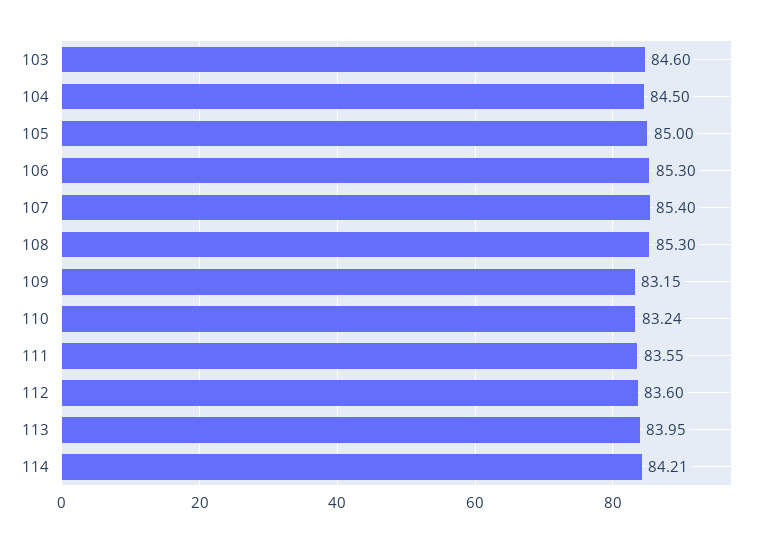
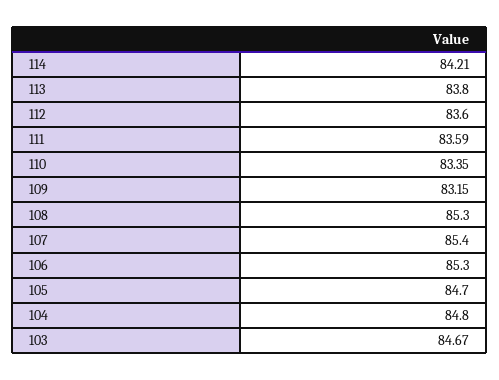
103: 84.6 -> 84.67
104: 84.5 -> 84.8
105: 85 -> 84.7
110: 83.24 -> 83.35
111: 83.55 -> 83.59
113: 83.95 -> 83.8

